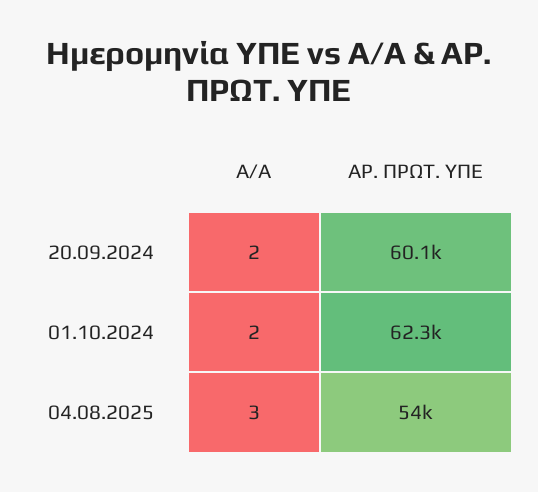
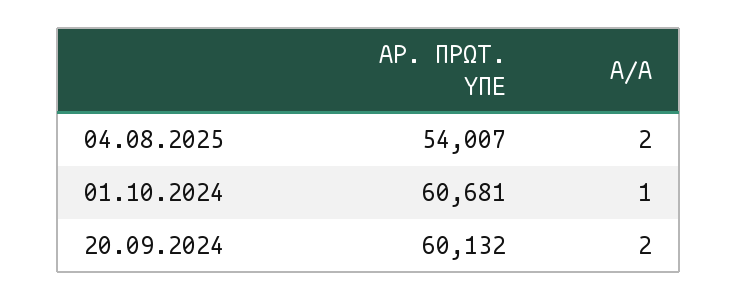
Α/Α, 01.10.2024: 2 -> 1
ΑΡ. ΠΡΩΤ. ΥΠΕ, 01.10.2024: 62300 -> 60681
Α/Α, 04.08.2025: 3 -> 2

